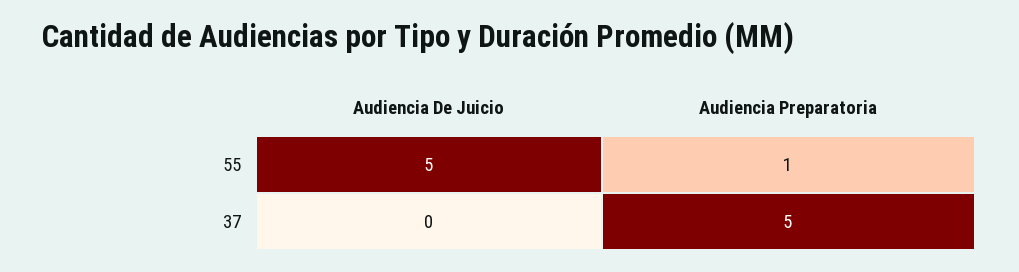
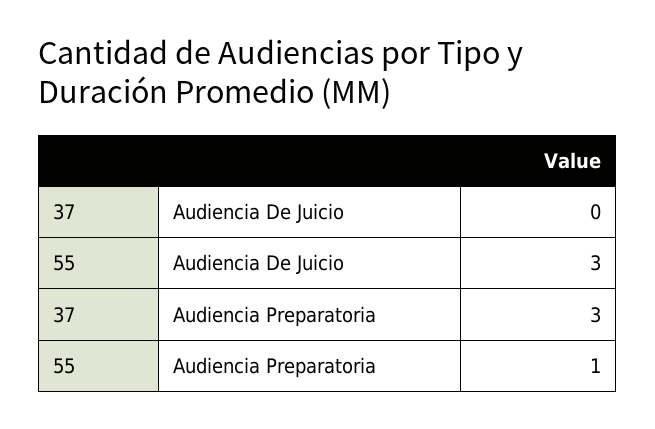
Audiencia De Juicio, 55: 5 -> 3
Audiencia Preparatoria, 37: 5 -> 3

